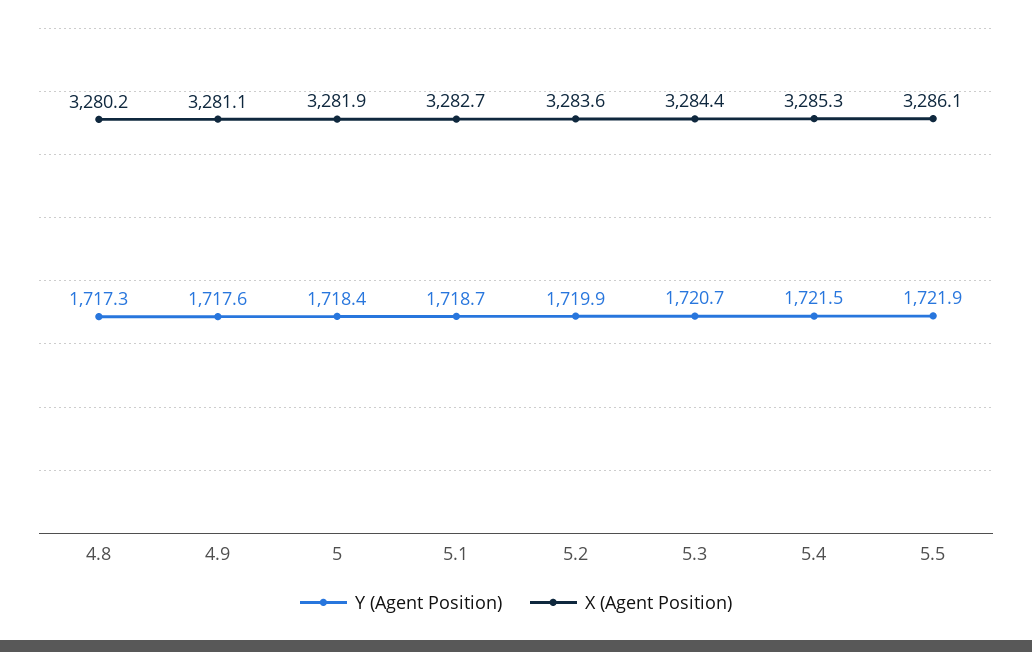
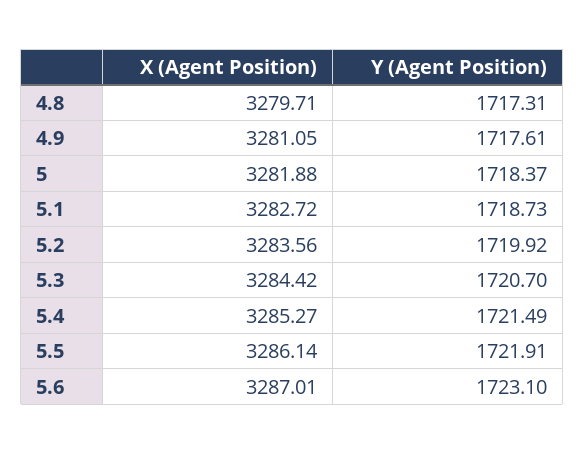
X (Agent Position), 4.8: 3280.2 -> 3279.71
X (Agent Position), 5.6: none -> 3287.01
Y (Agent Position), 5.6: none -> 1723.1

